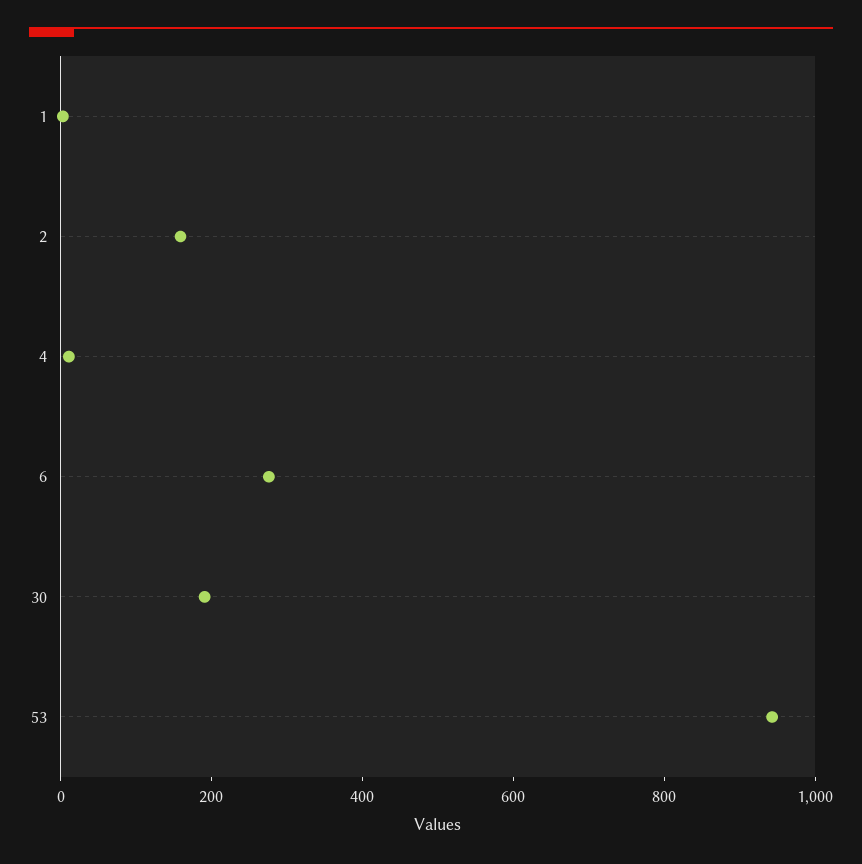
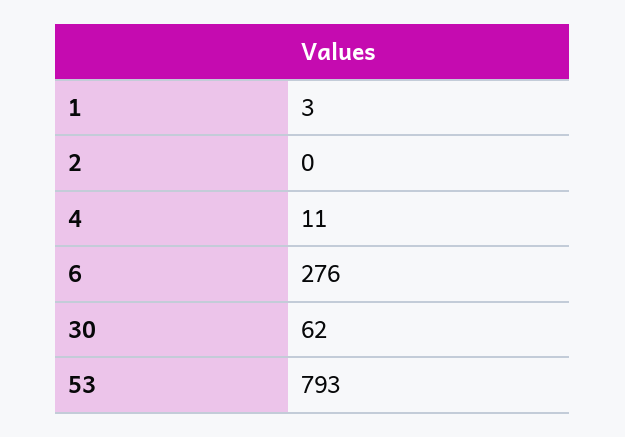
2: 150 -> 0
30: 200 -> 62
53: 950 -> 793

